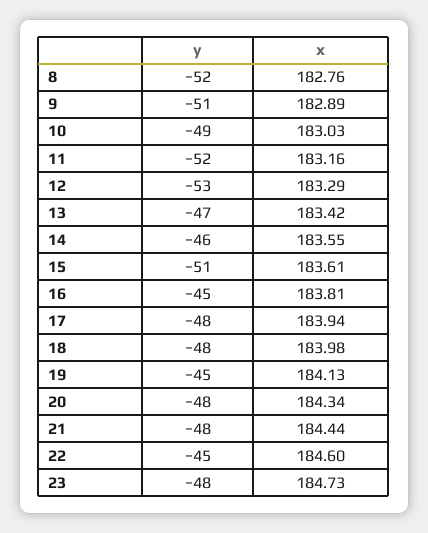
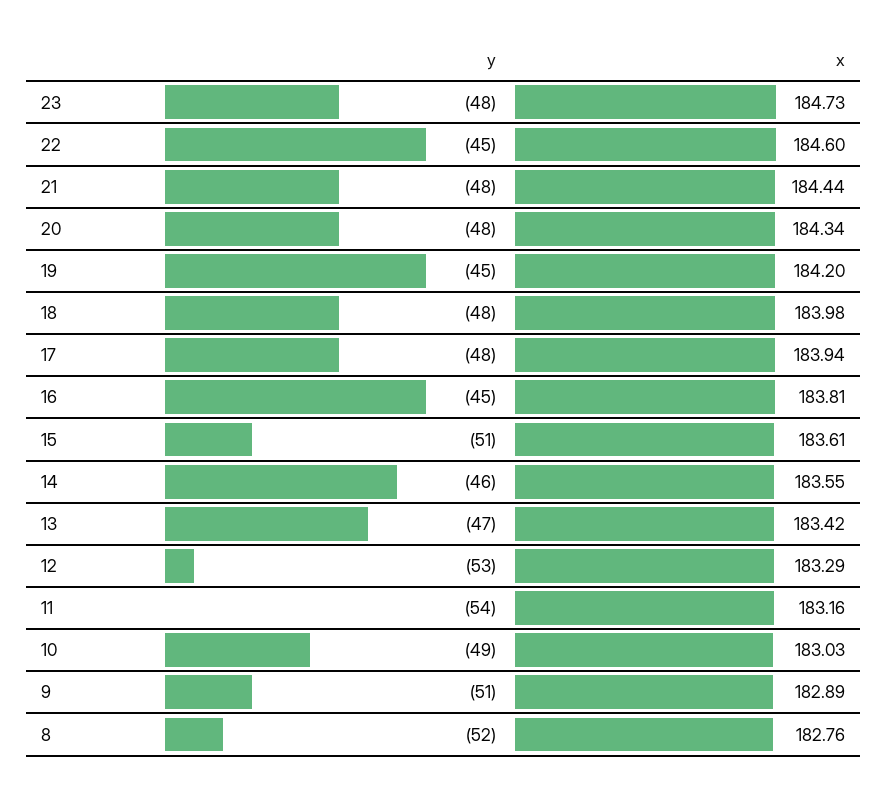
y, 11: -52 -> -54
x, 19: 184.13 -> 184.2

